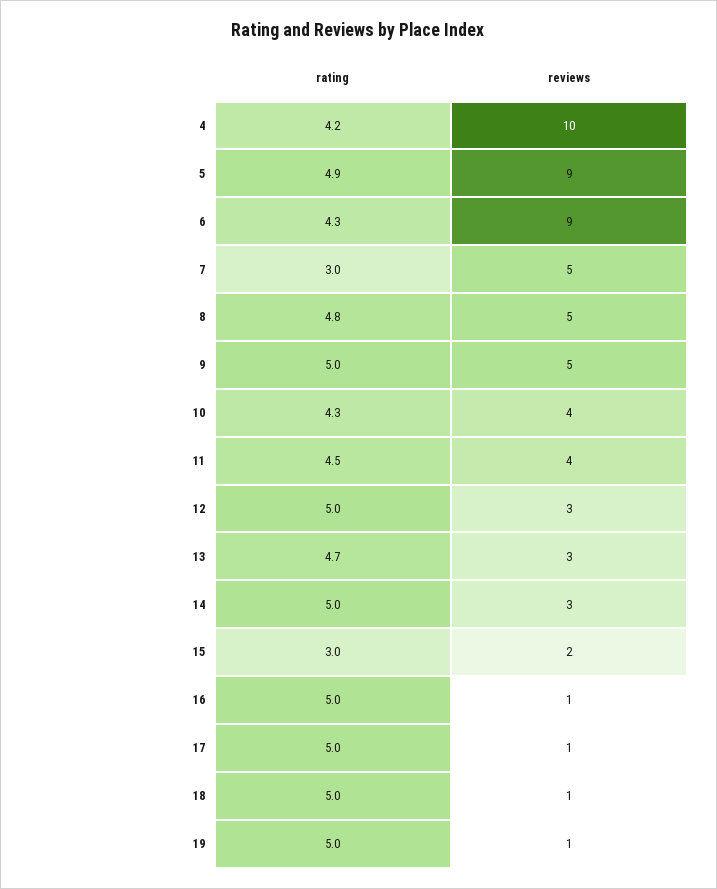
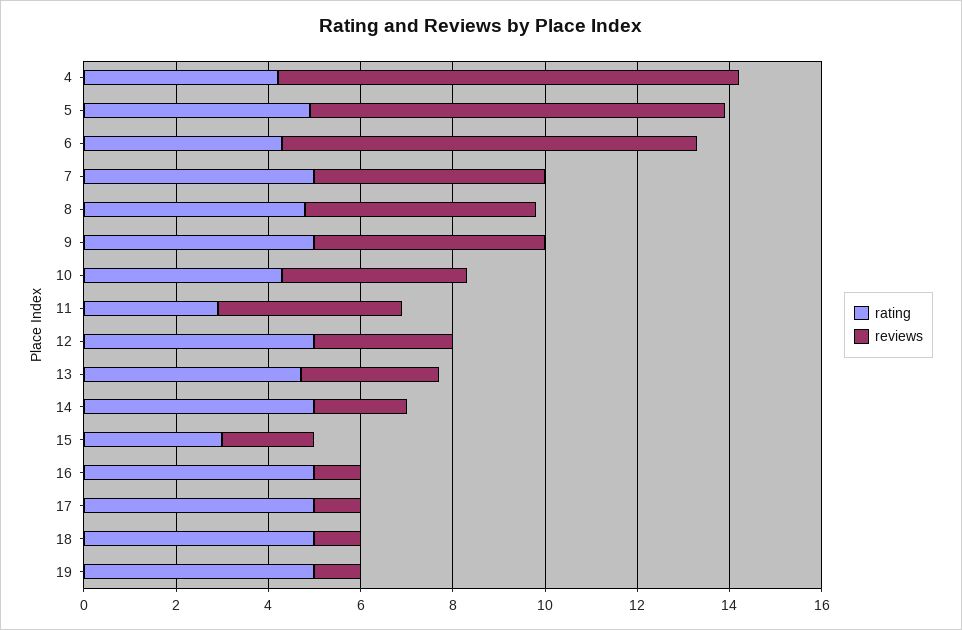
rating, 7: 3 -> 5
rating, 11: 4.5 -> 3
reviews, 14: 3 -> 2

